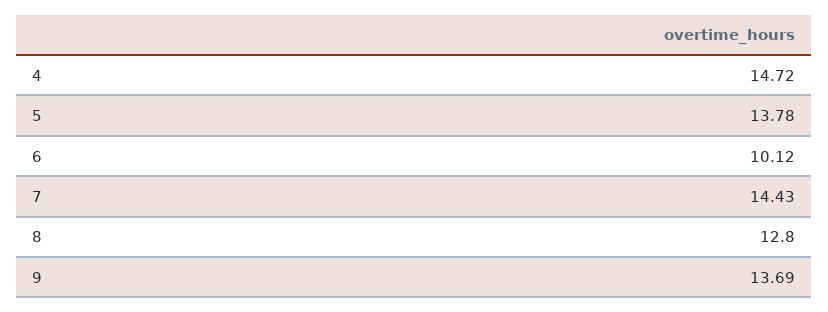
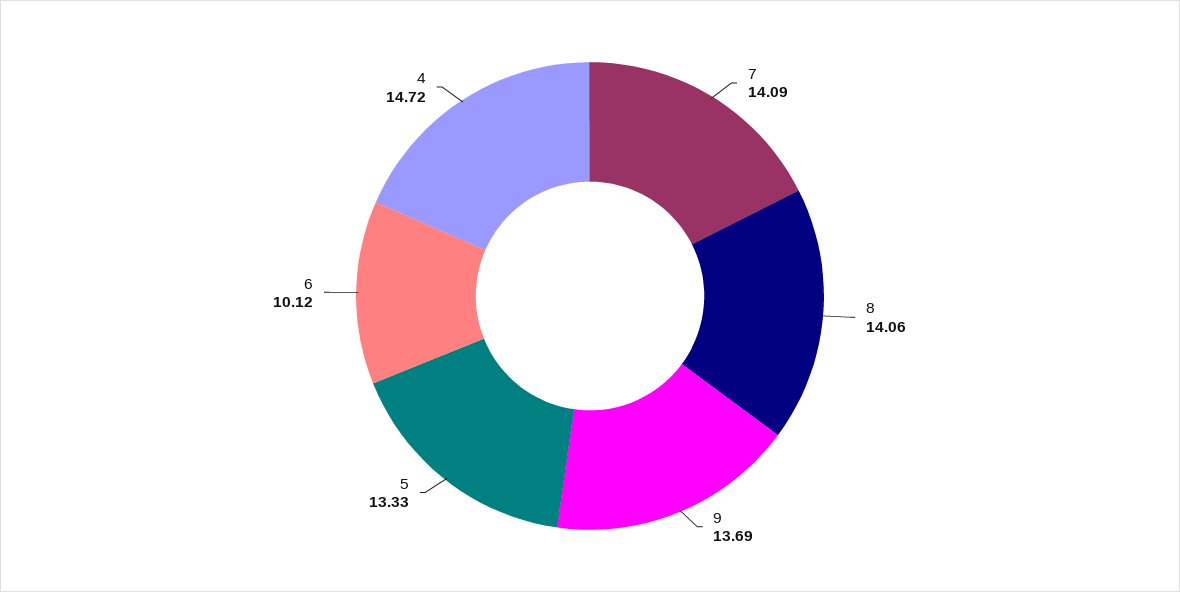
5: 13.78 -> 13.33
7: 14.43 -> 14.09
8: 12.8 -> 14.06

